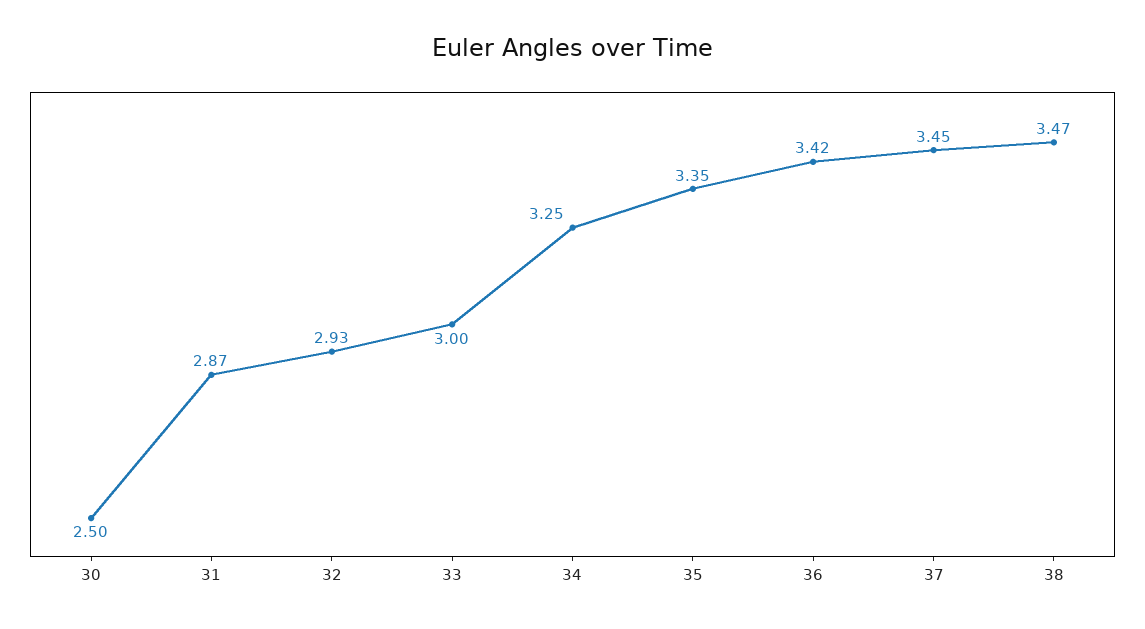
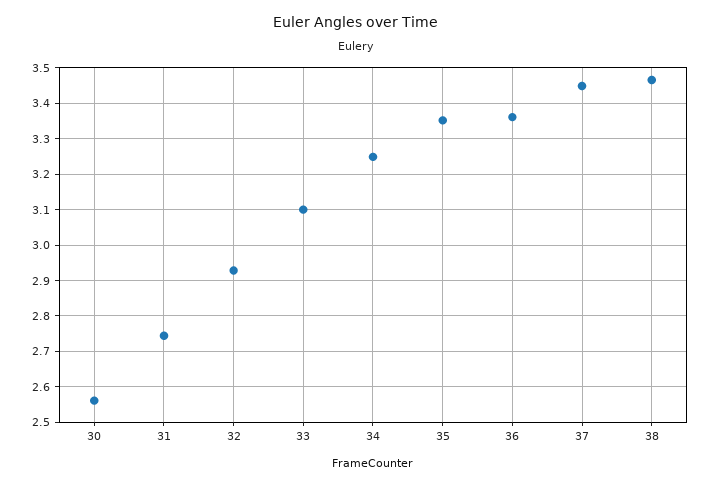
30: 2.5 -> 2.56
31: 2.87 -> 2.74
33: 3 -> 3.1
36: 3.42 -> 3.36

